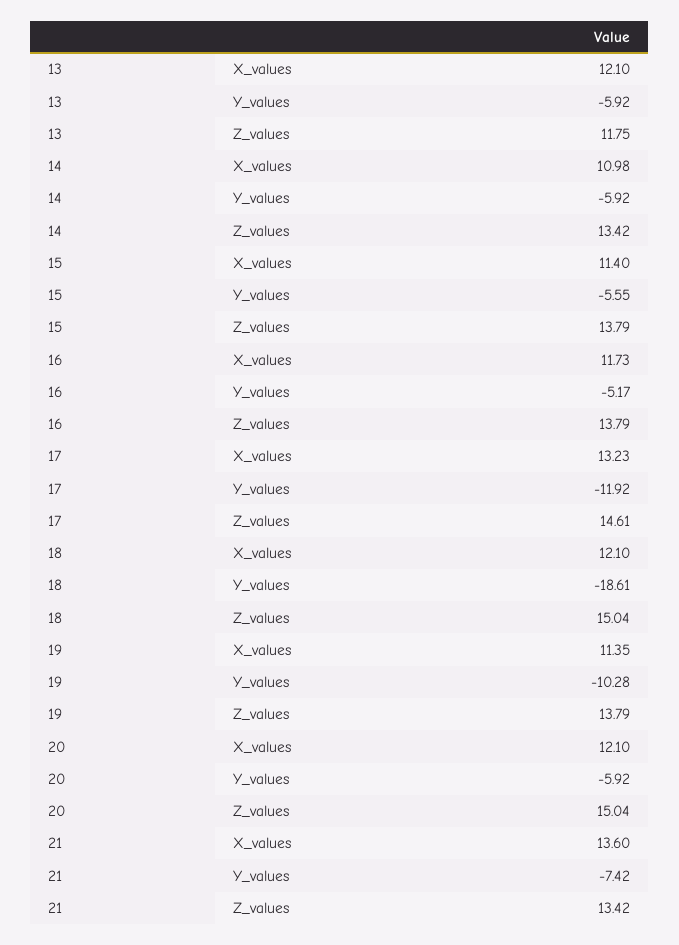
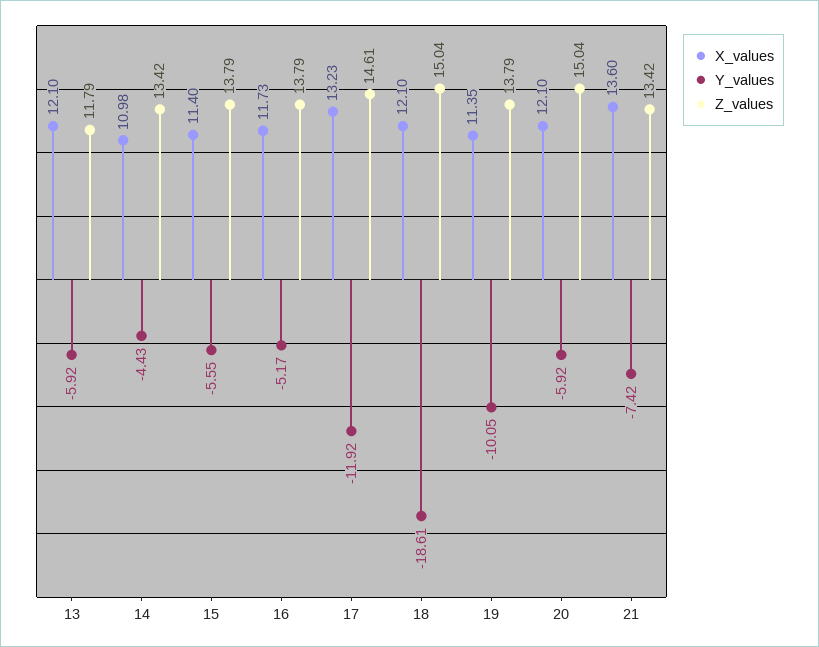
Z_values, 13: 11.75 -> 11.79
Y_values, 14: -5.92 -> -4.43
Y_values, 19: -10.28 -> -10.05

